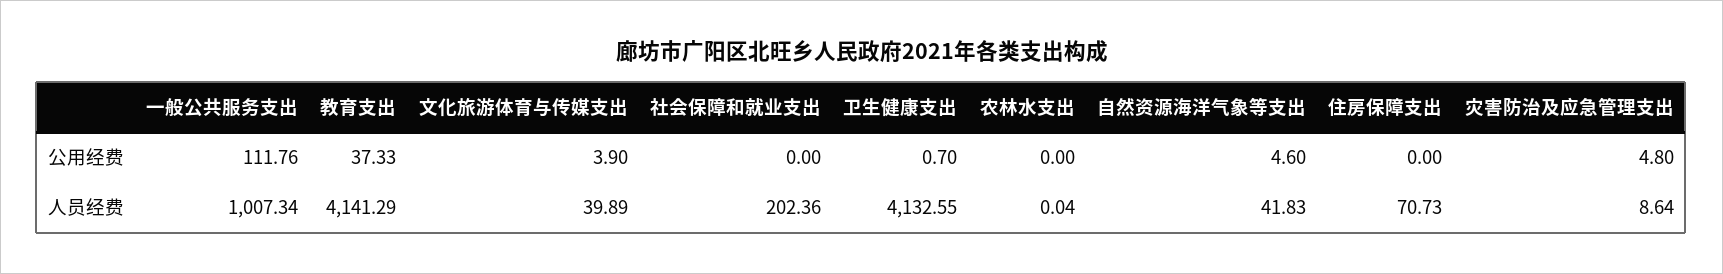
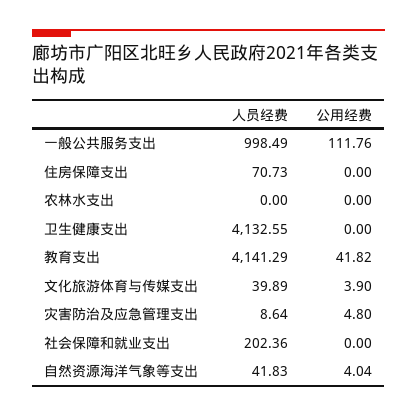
教育支出, 公用经费: 37.33 -> 41.82
卫生健康支出, 公用经费: 0.7 -> 0
自然资源海洋气象等支出, 公用经费: 4.6 -> 4.04
一般公共服务支出, 人员经费: 1007.34 -> 998.49
农林水支出, 人员经费: 0.04 -> 0

